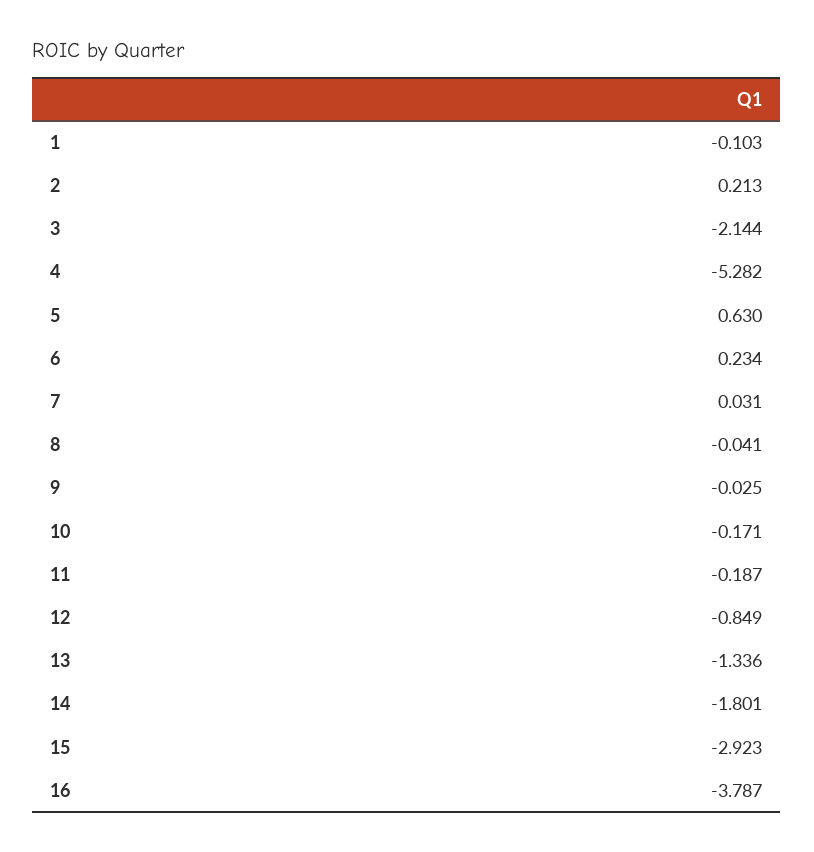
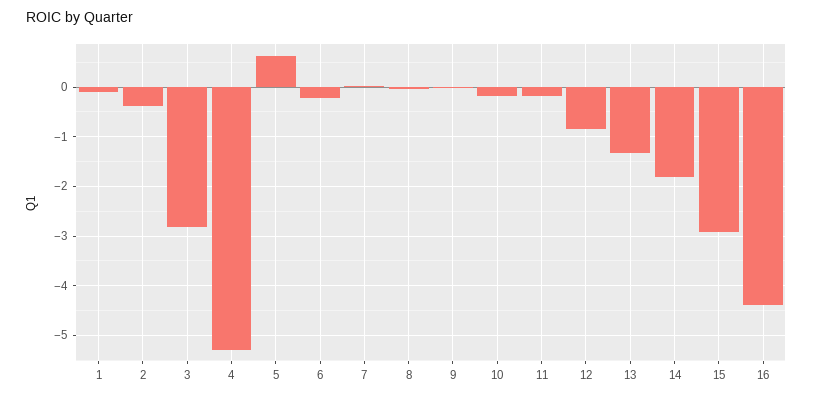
2: 0.213 -> -0.4
3: -2.144 -> -2.8
6: 0.234 -> -0.2
16: -3.787 -> -4.4

